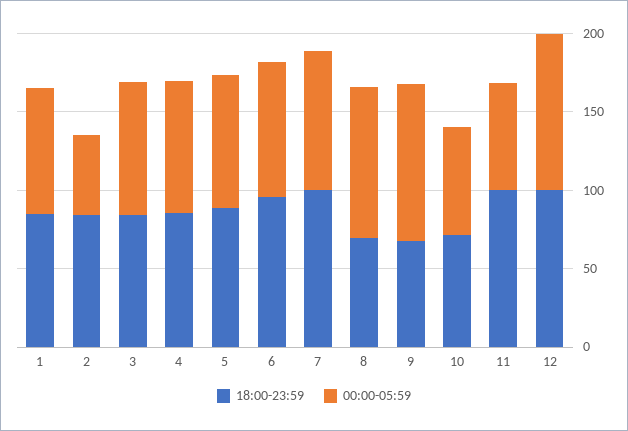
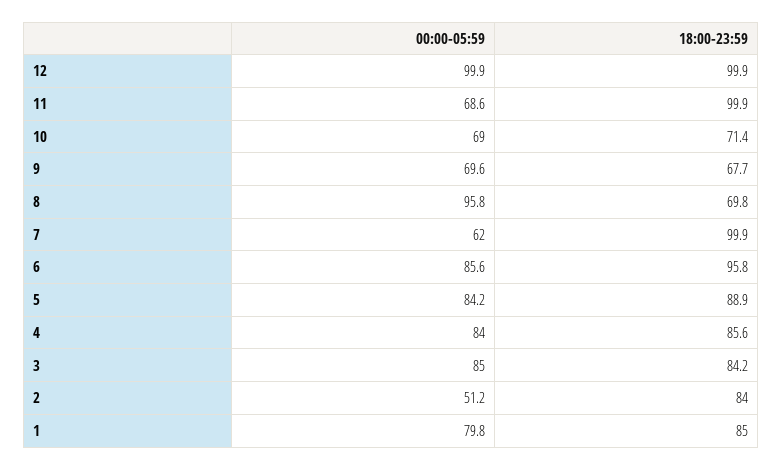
00:00-05:59, 7: 90 -> 62
00:00-05:59, 9: 100 -> 69.6

